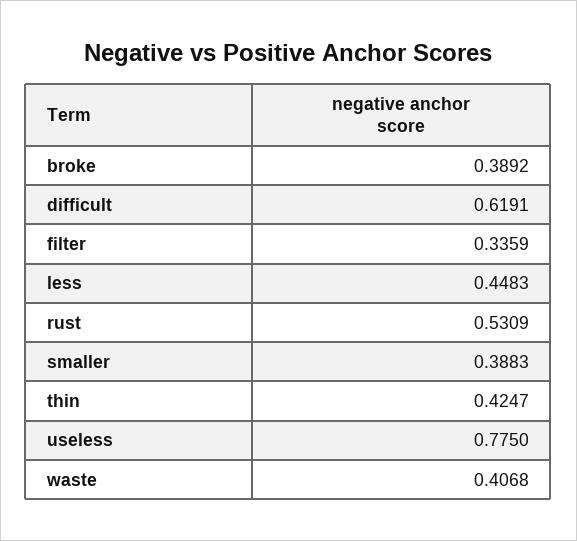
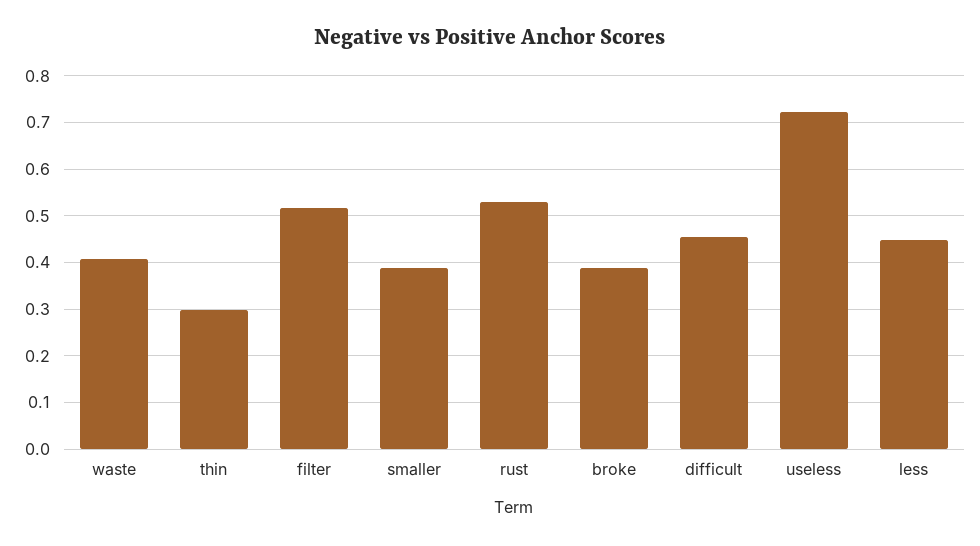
difficult: 0.6191 -> 0.46
filter: 0.3359 -> 0.52
thin: 0.4247 -> 0.3
useless: 0.775 -> 0.72

